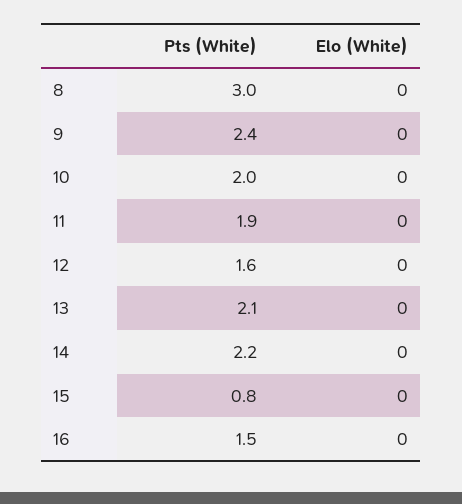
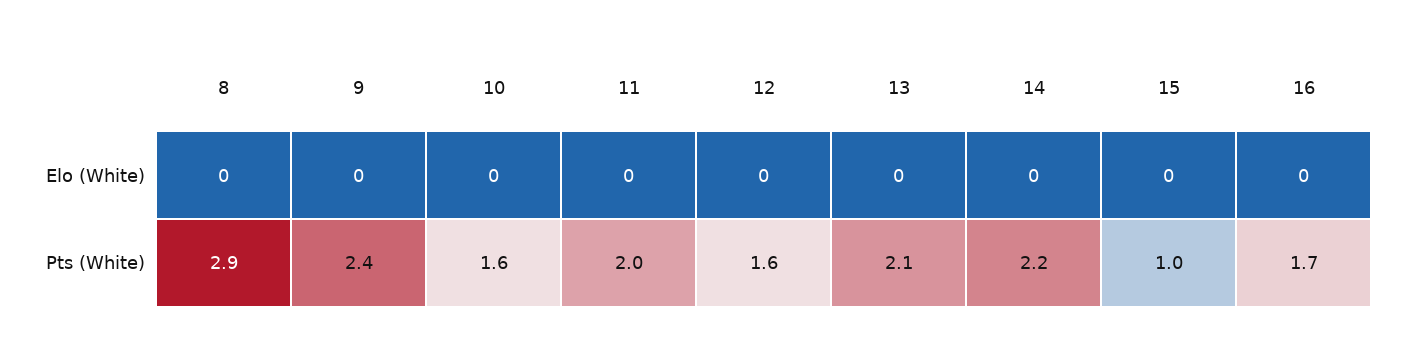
Pts (White), 8: 3 -> 2.9
Pts (White), 10: 2 -> 1.6
Pts (White), 11: 1.9 -> 2
Pts (White), 15: 0.8 -> 1
Pts (White), 16: 1.5 -> 1.7

